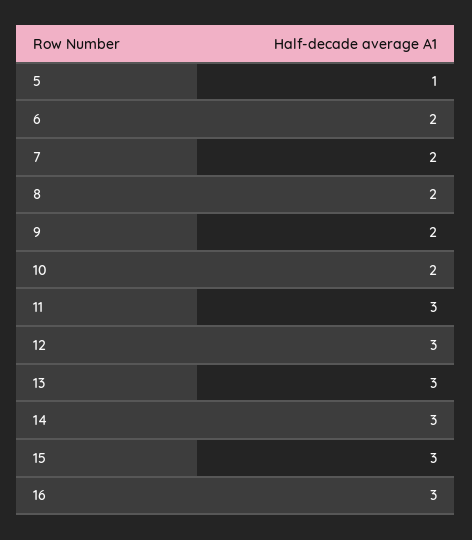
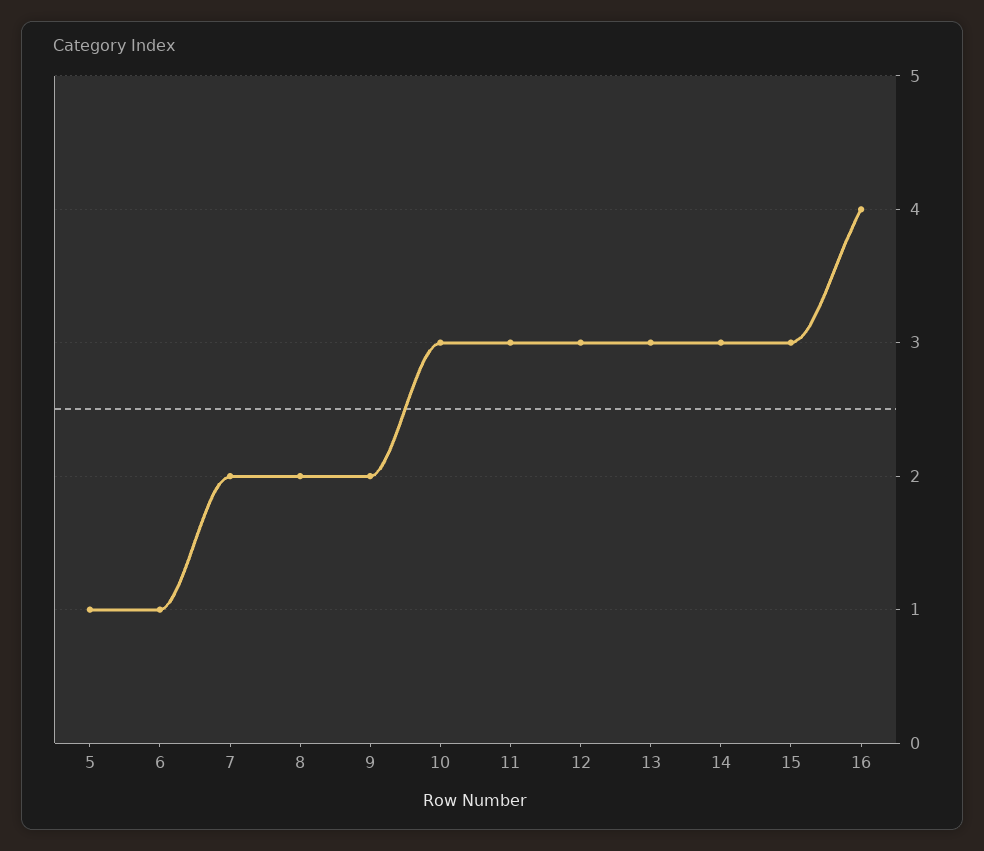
6: 2 -> 1
10: 2 -> 3
16: 3 -> 4

